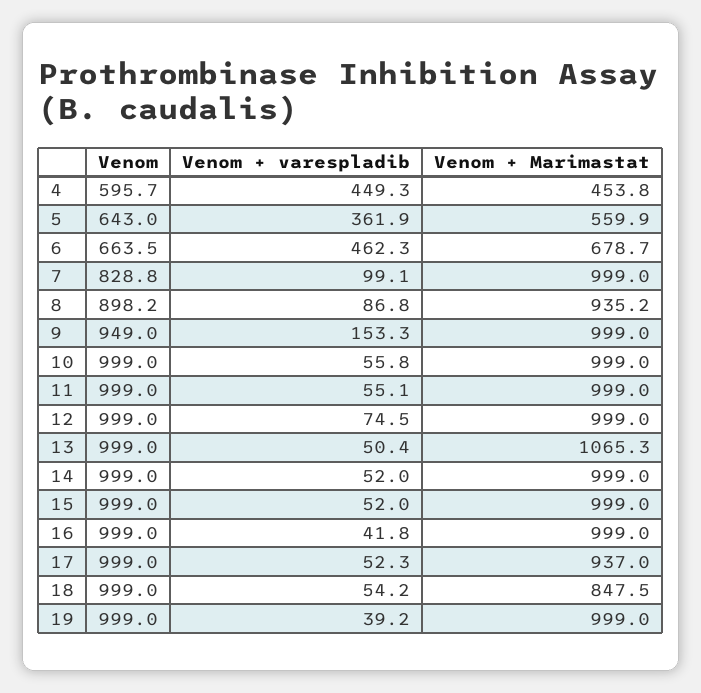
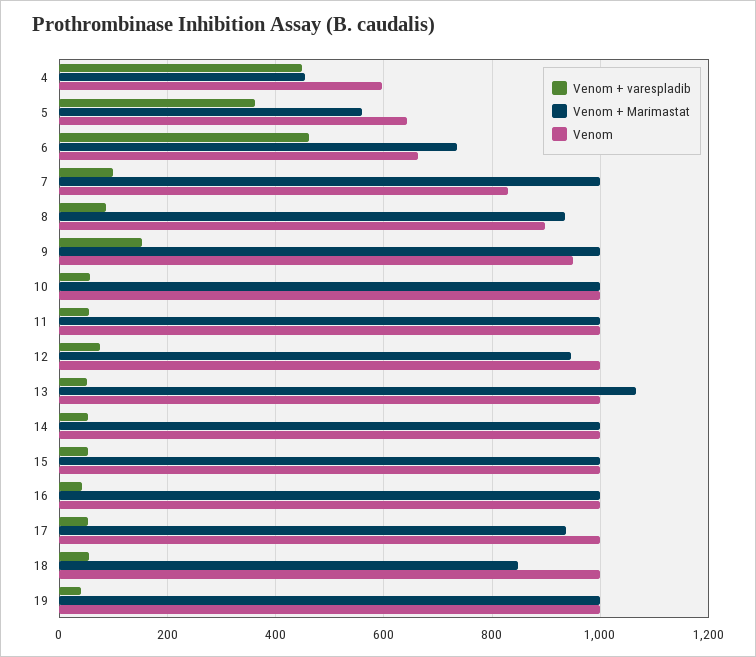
Venom + Marimastat, 6: 678.7 -> 740
Venom + Marimastat, 12: 999 -> 940

